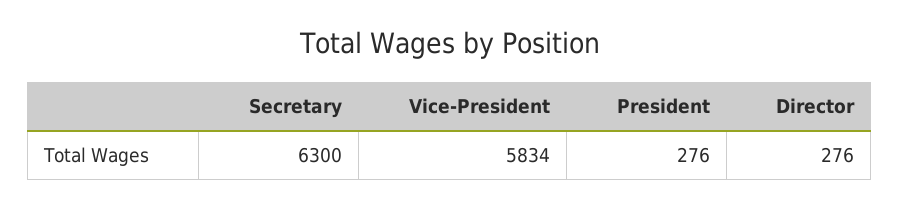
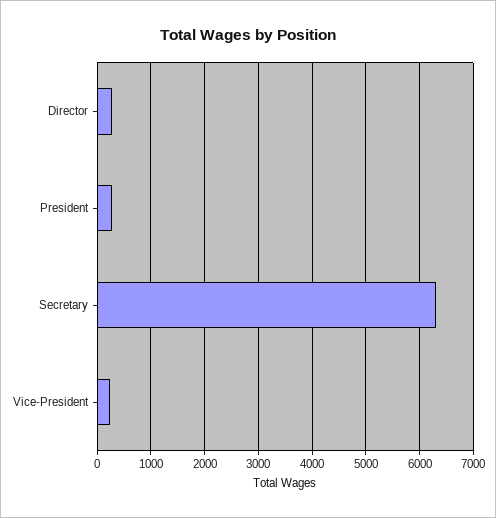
Vice-President: 5834 -> 200

